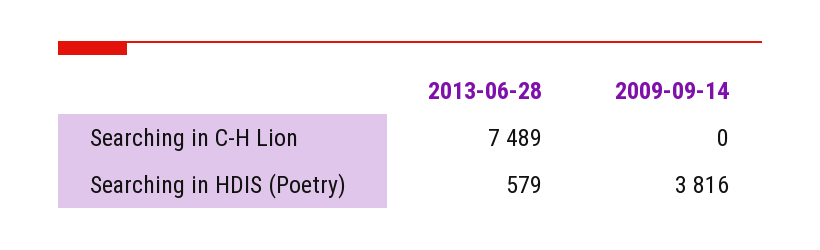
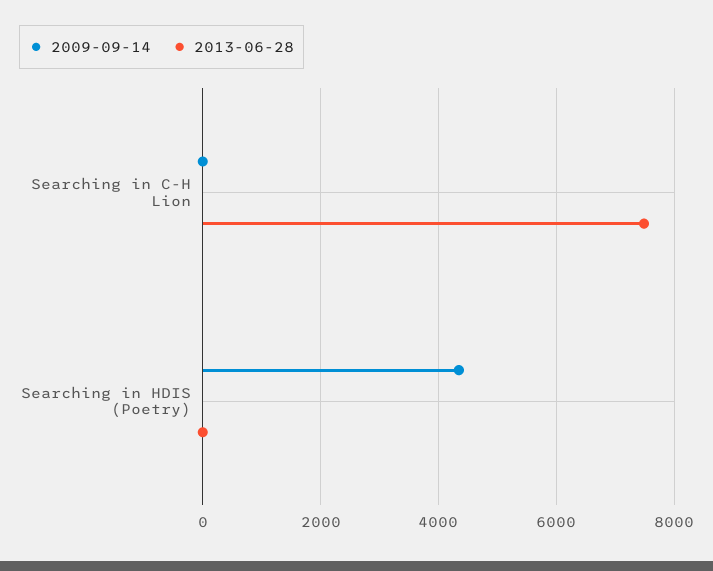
2013-06-28, Searching in HDIS (Poetry): 579 -> 0
2009-09-14, Searching in HDIS (Poetry): 3816 -> 4400

